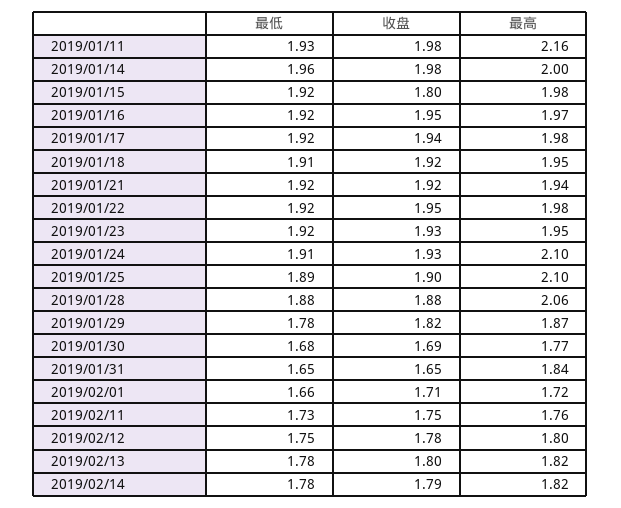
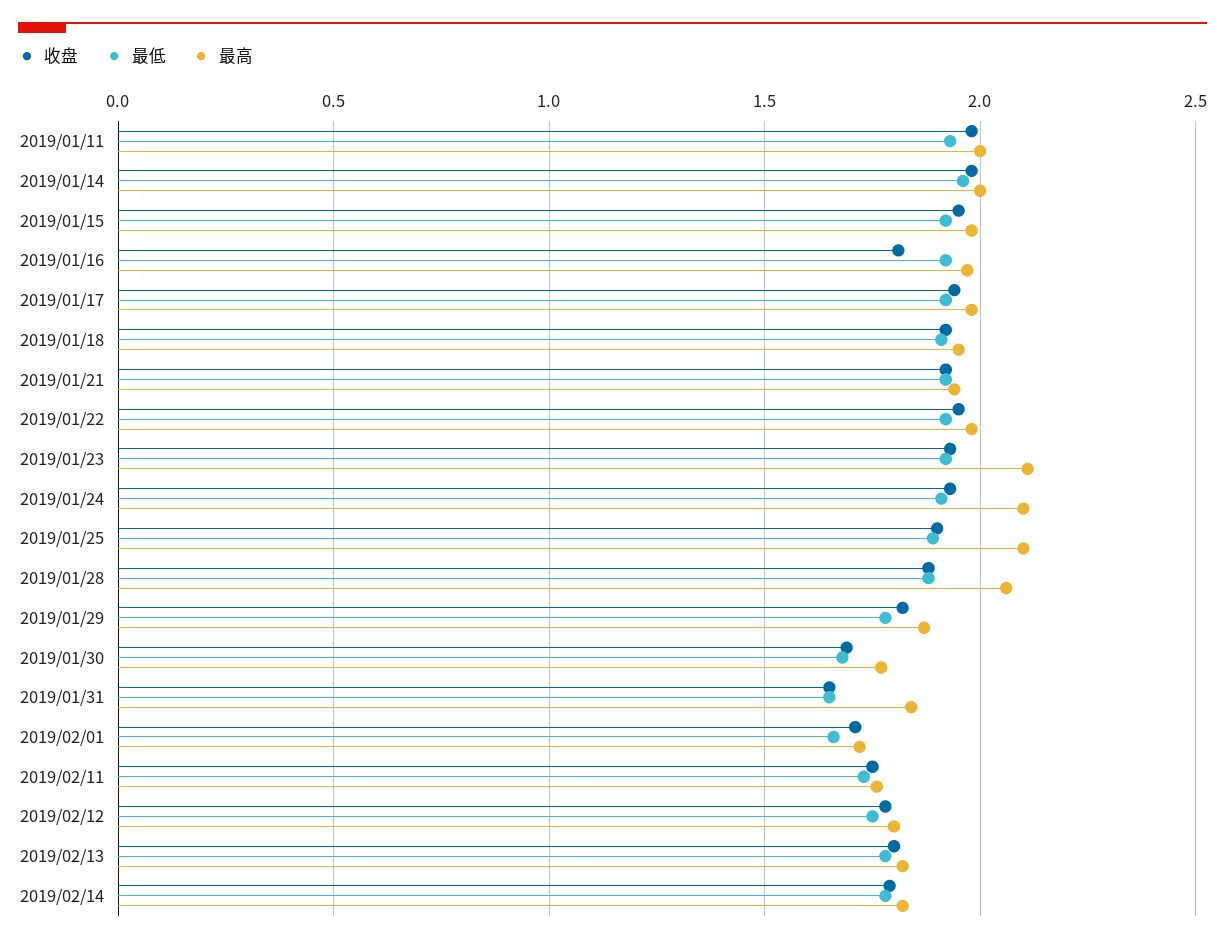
最高, 2019/01/11: 2.16 -> 2
收盘, 2019/01/15: 1.8 -> 1.95
收盘, 2019/01/16: 1.95 -> 1.8
最高, 2019/01/23: 1.95 -> 2.1

